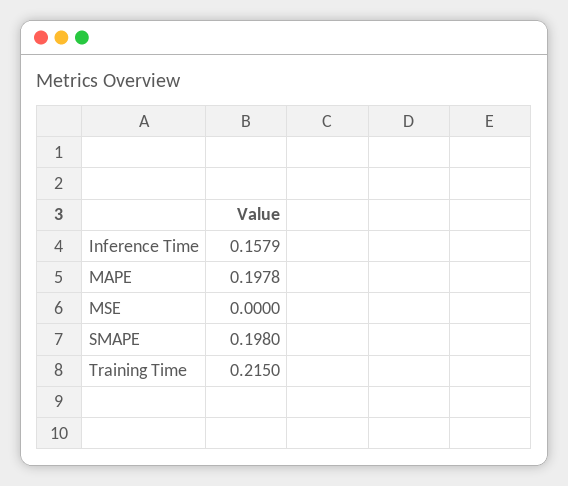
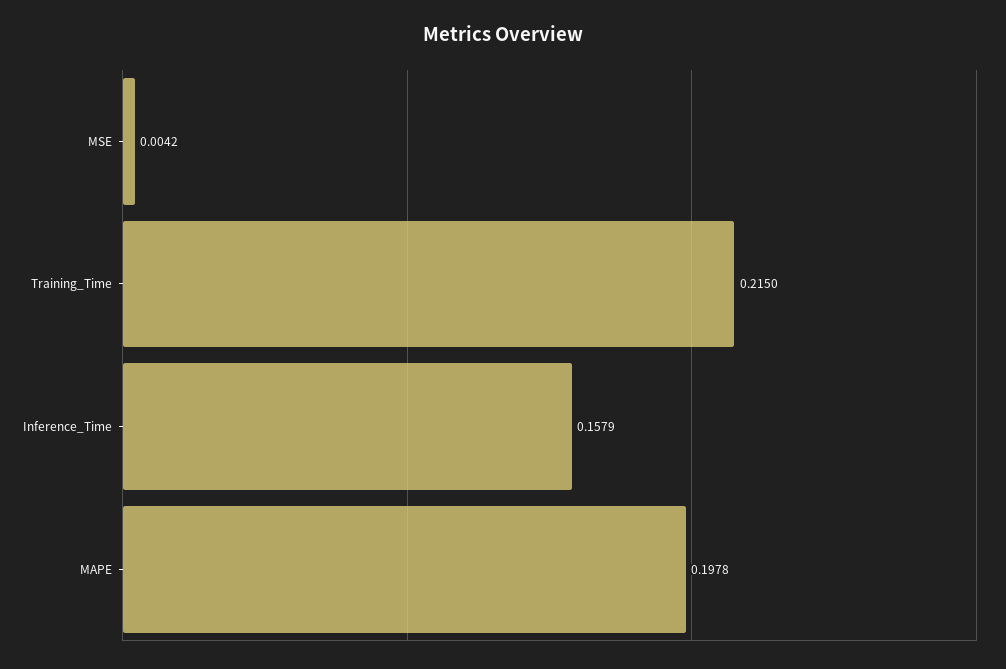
MSE: 0 -> 0.0042
SMAPE: 0.198 -> none

